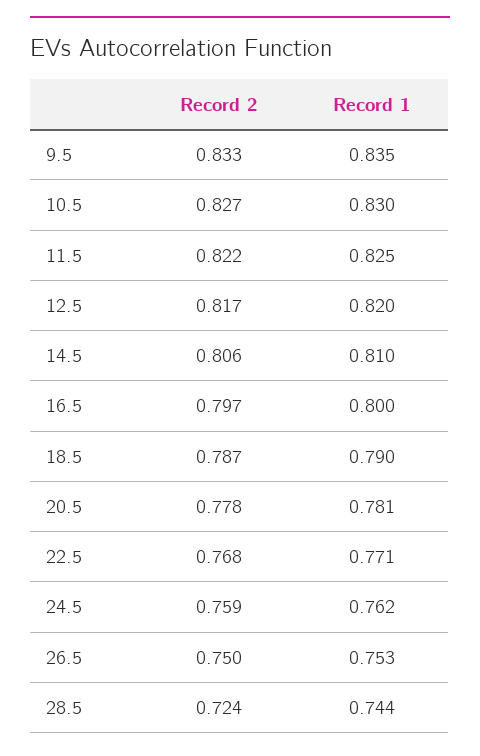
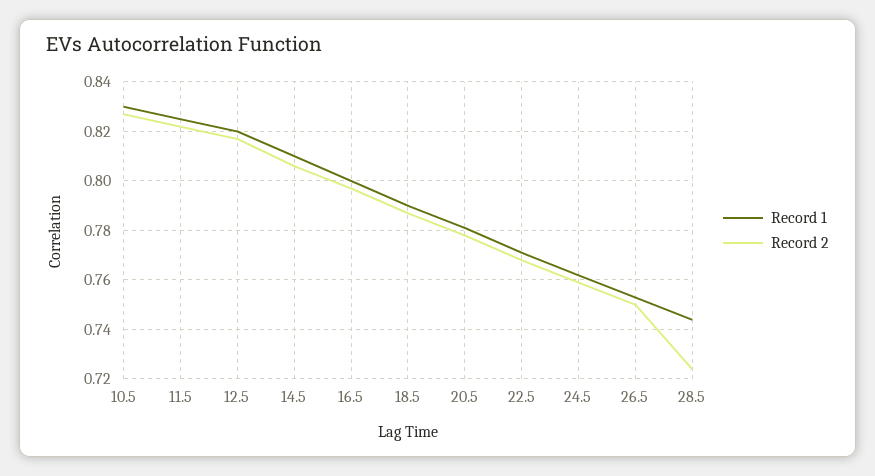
Record 2, 9.5: 0.833 -> none
Record 1, 9.5: 0.835 -> none

